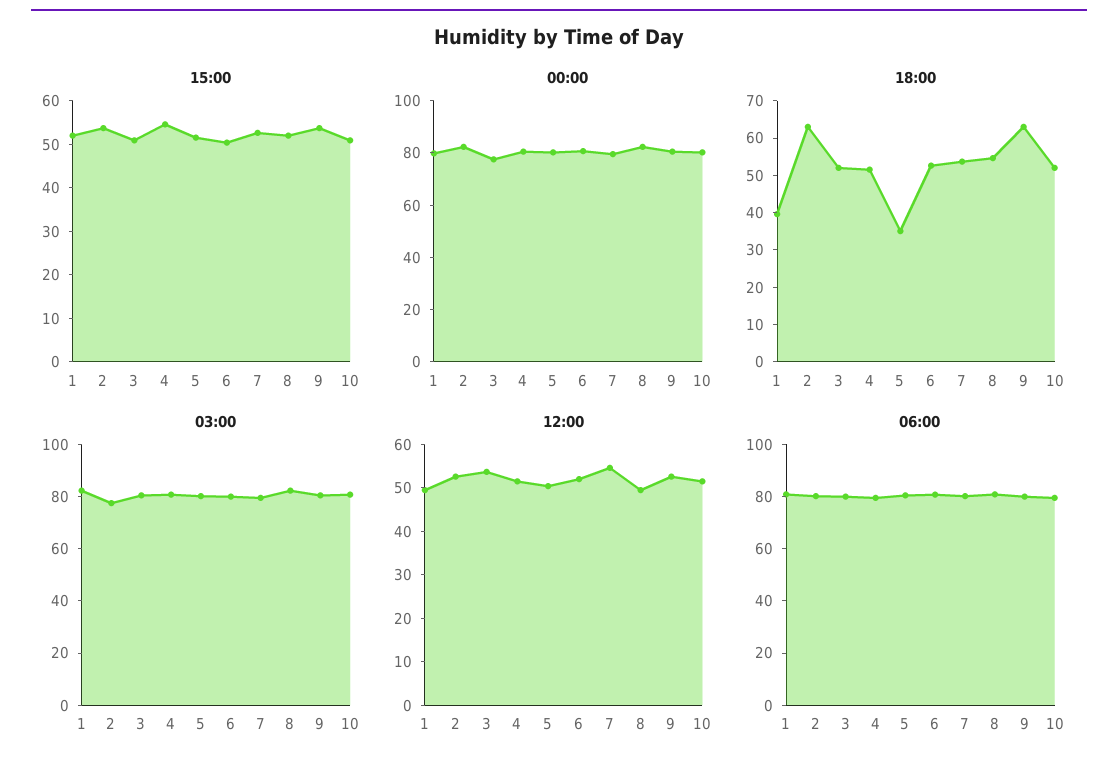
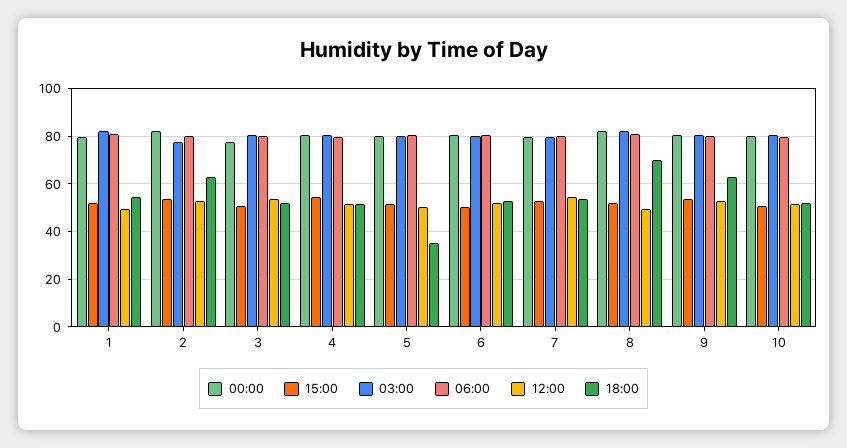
18:00, 1: 40 -> 55
18:00, 8: 55 -> 70

